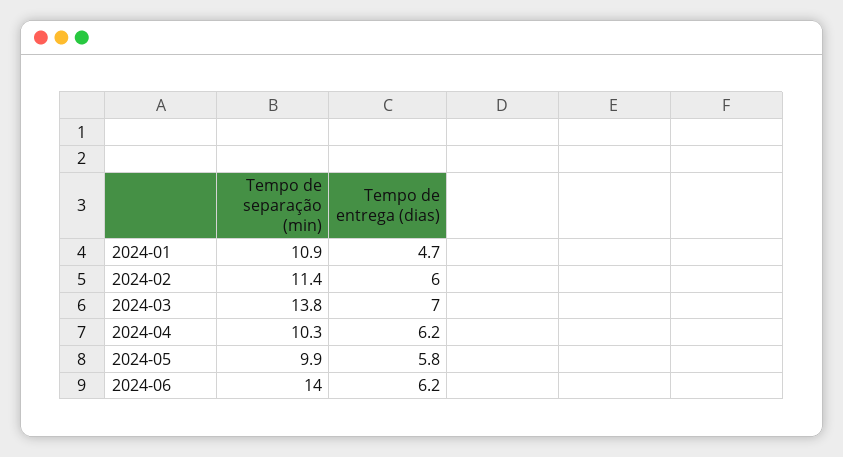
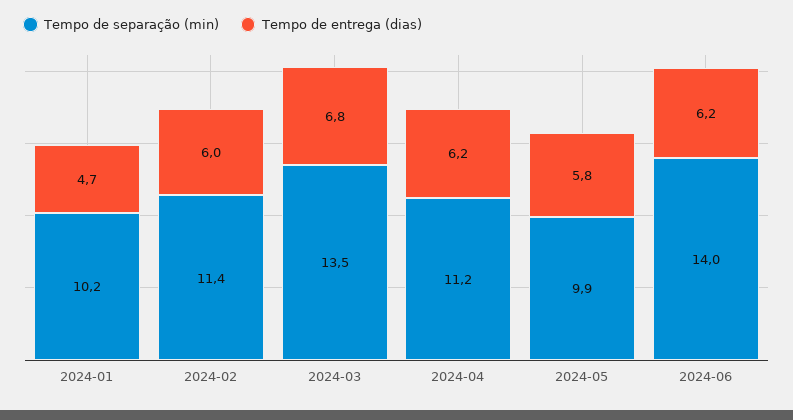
Tempo de separação (min), 2024-01: 10.9 -> 10.2
Tempo de separação (min), 2024-03: 13.8 -> 13.5
Tempo de entrega (dias), 2024-03: 7 -> 6.8
Tempo de separação (min), 2024-04: 10.3 -> 11.2

